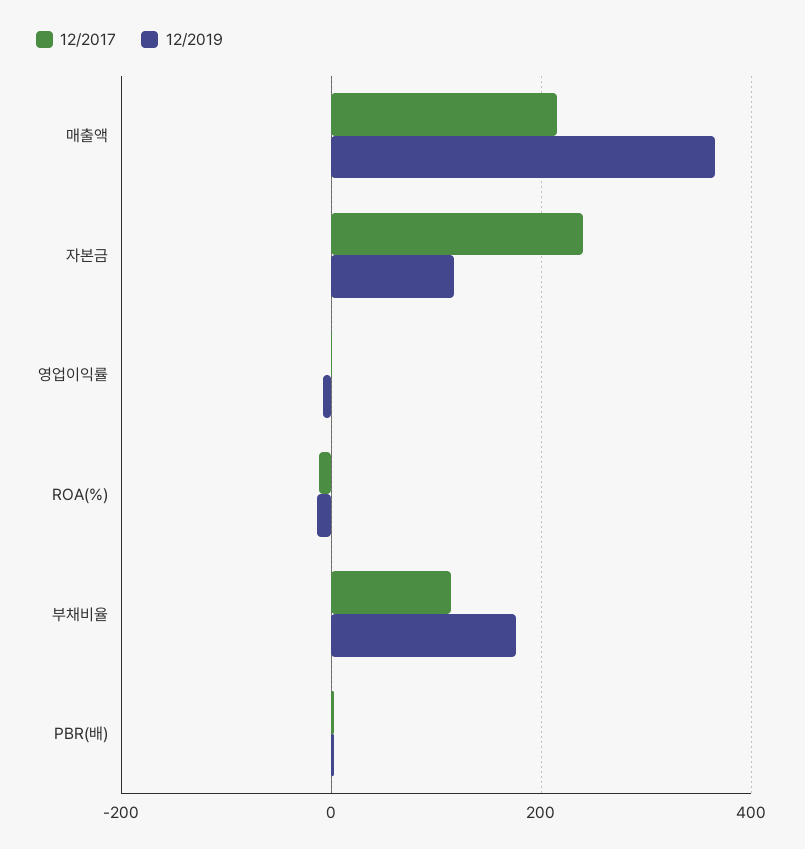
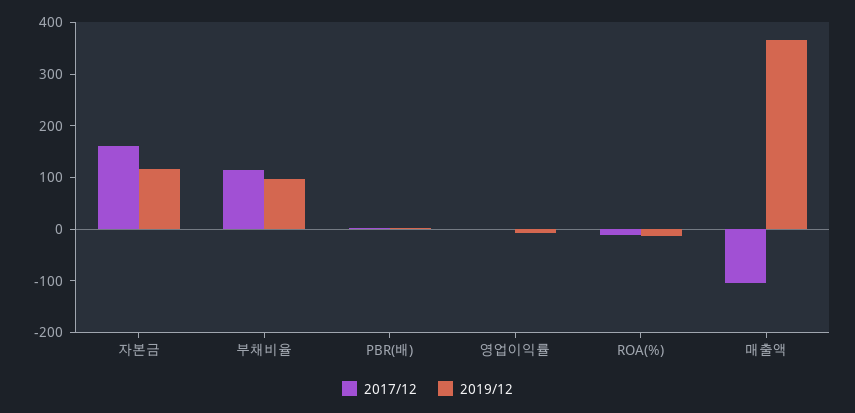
12/2017, 매출액: 220 -> -100
12/2017, 자본금: 240 -> 160
12/2019, 부채비율: 180 -> 100

